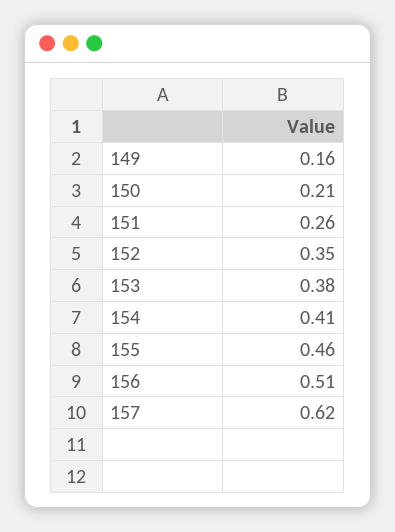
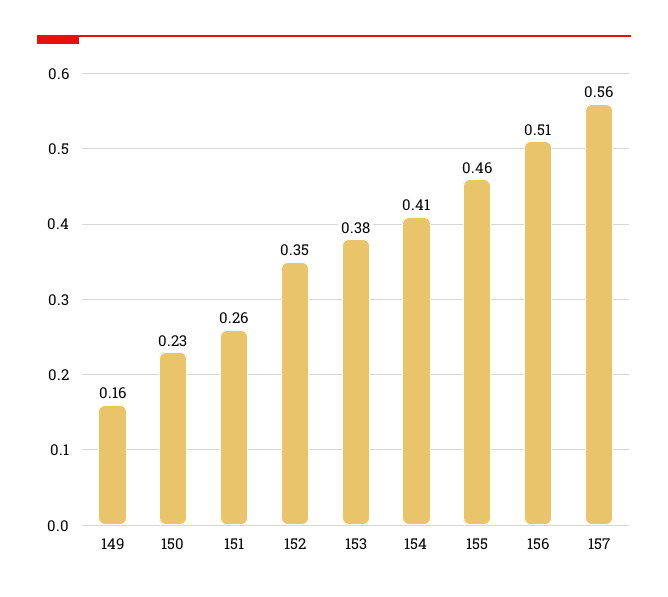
150: 0.21 -> 0.23
157: 0.62 -> 0.56

